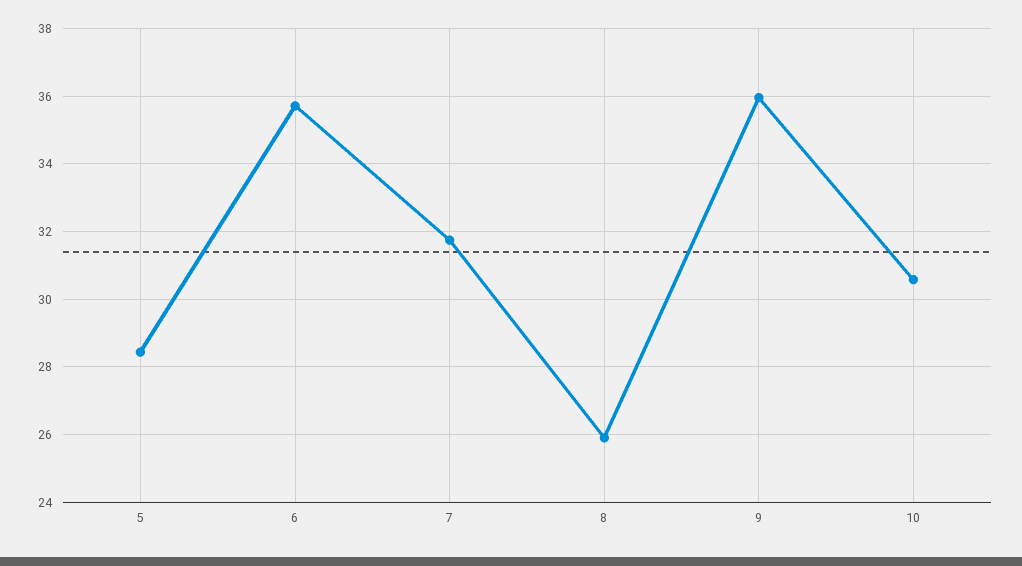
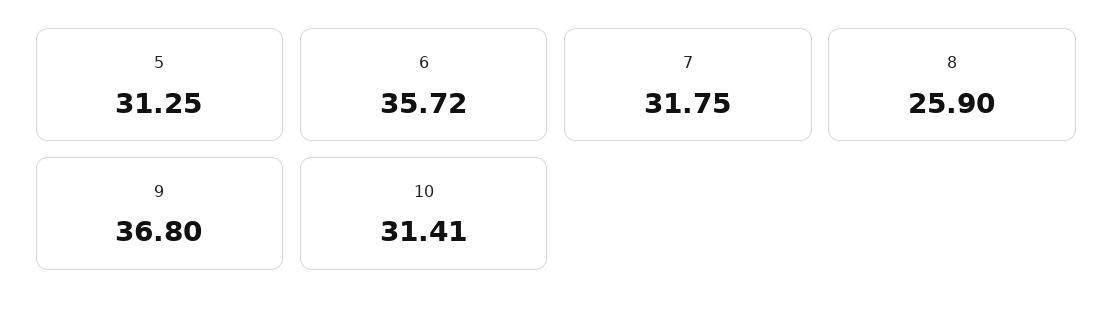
5: 28.4 -> 31.25
9: 36 -> 36.8
10: 30.6 -> 31.41

